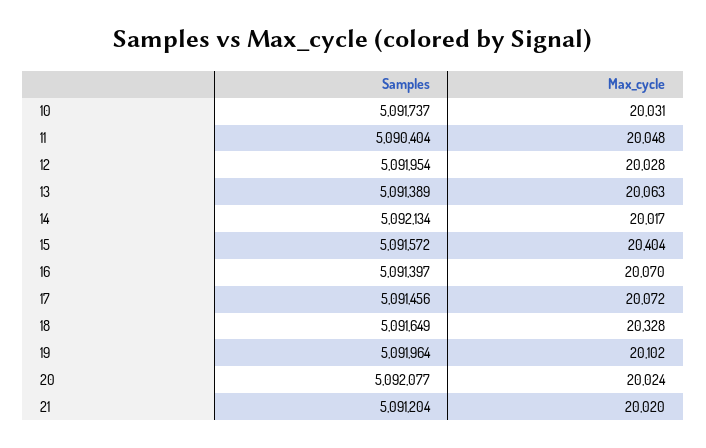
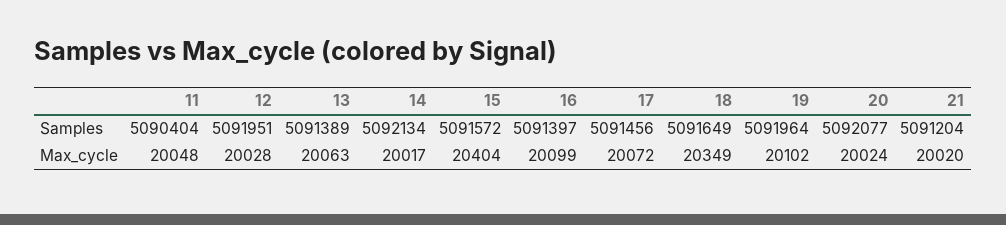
Samples, 10: 5091737 -> none
Max_cycle, 10: 20031 -> none
Samples, 12: 5091954 -> 5091951
Max_cycle, 16: 20070 -> 20099
Max_cycle, 18: 20328 -> 20349

